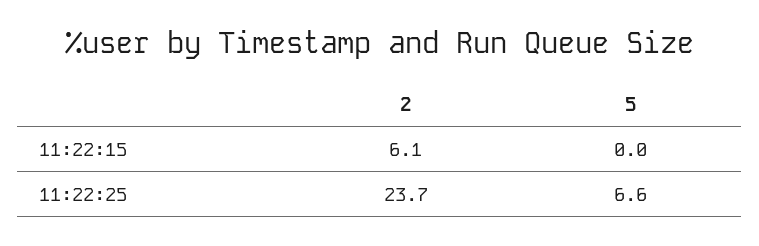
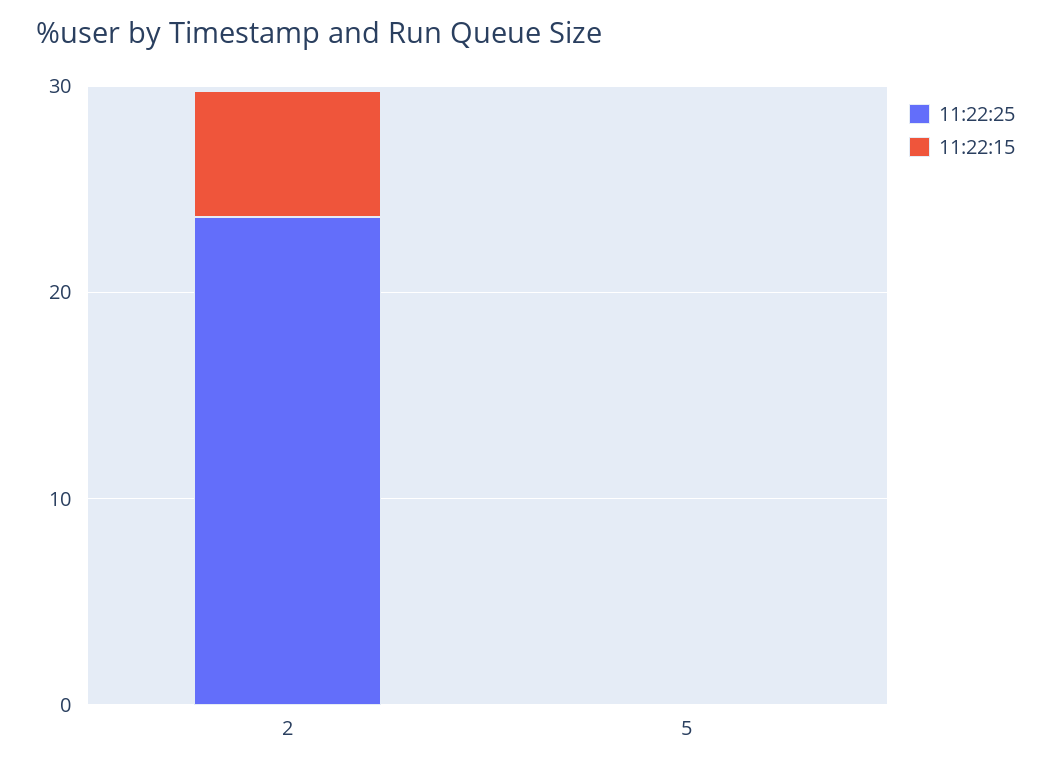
11:22:25, 5: 6.6 -> 0

